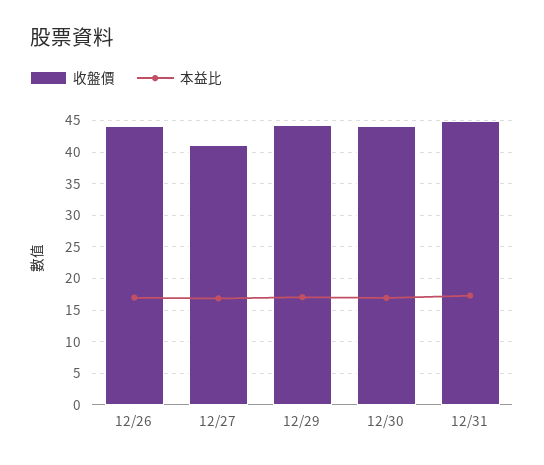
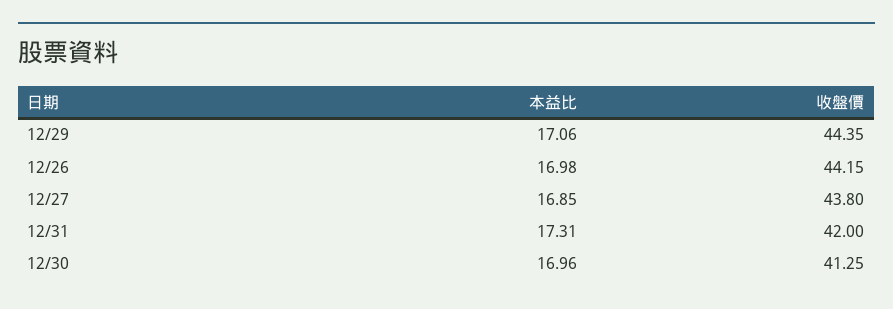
收盤價, 12/27: 41 -> 43.8
收盤價, 12/30: 44 -> 41.25
收盤價, 12/31: 45 -> 42

